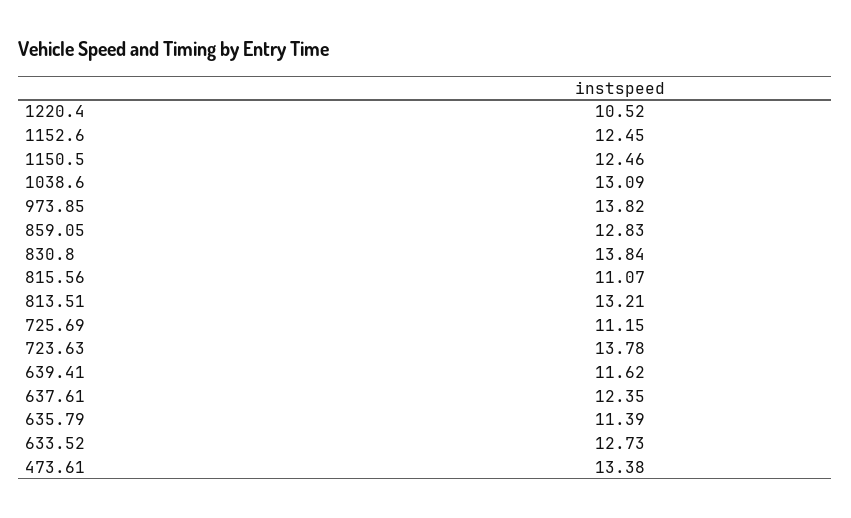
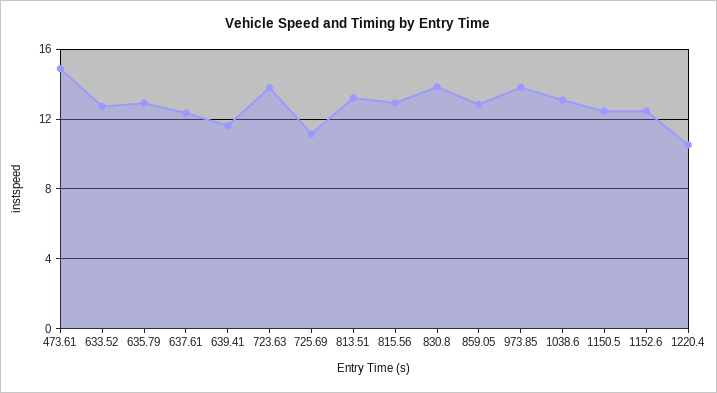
815.56: 11.07 -> 13
635.79: 11.39 -> 13
473.61: 13.38 -> 15

